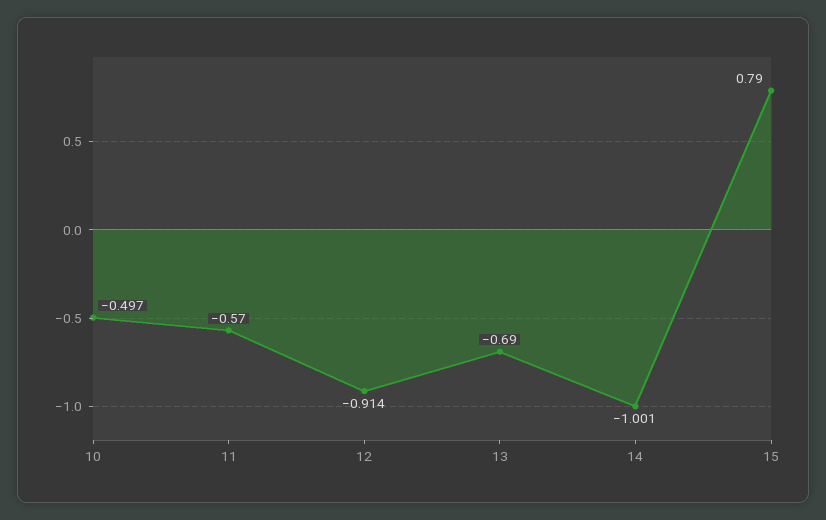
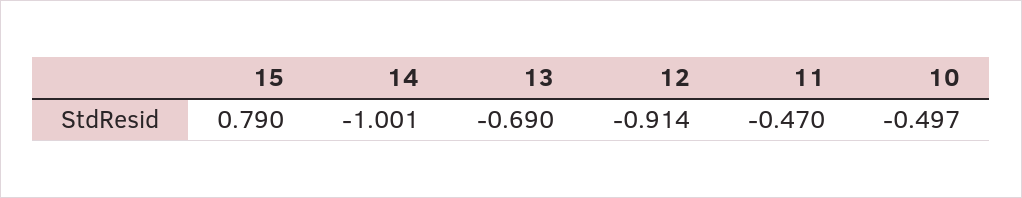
11: -0.57 -> -0.47

